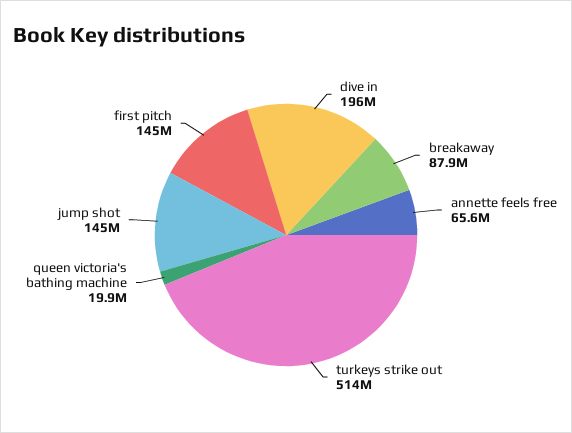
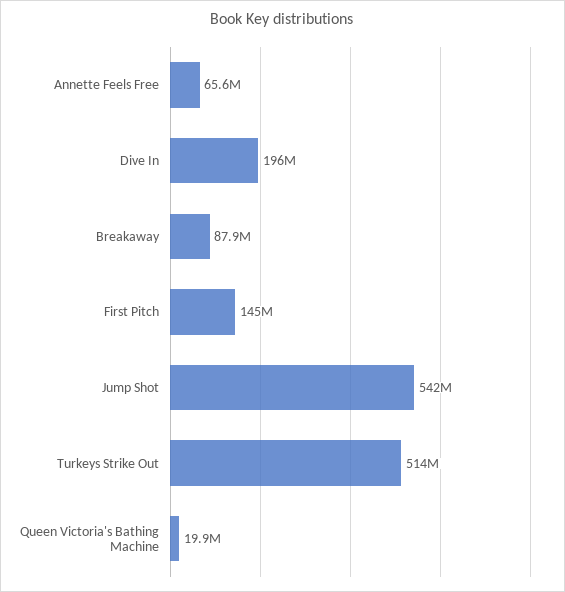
jump shot: 145000000 -> 542000000

